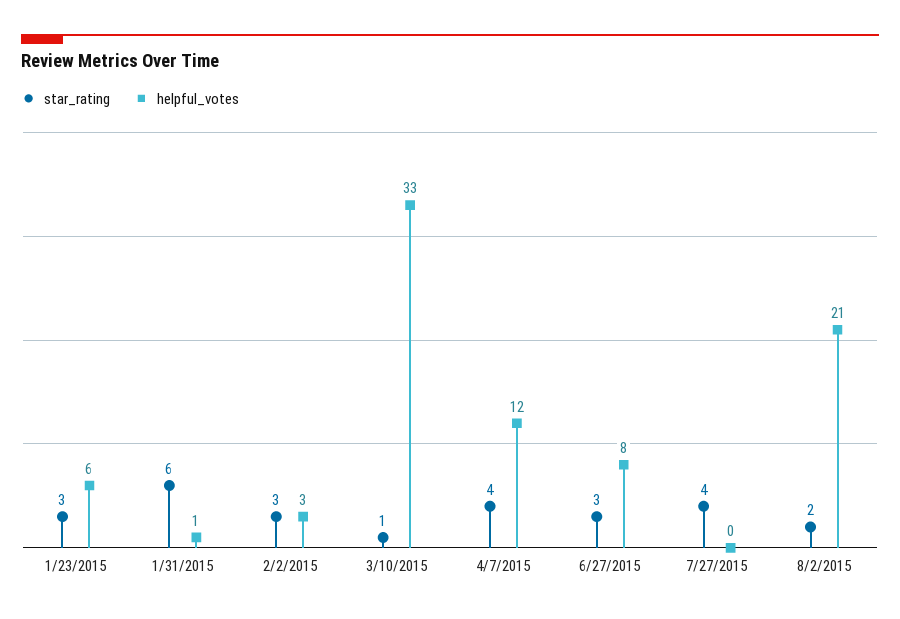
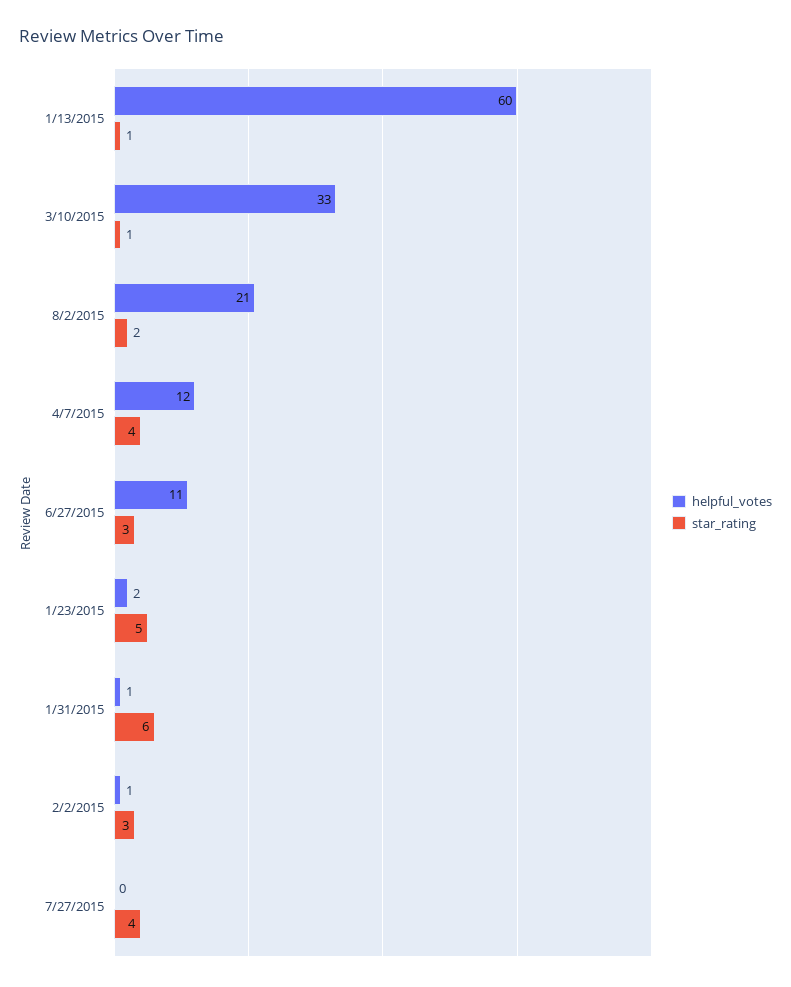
star_rating, 1/23/2015: 3 -> 5
helpful_votes, 1/23/2015: 6 -> 2
helpful_votes, 2/2/2015: 3 -> 1
helpful_votes, 6/27/2015: 8 -> 11
helpful_votes, 1/13/2015: none -> 60
star_rating, 1/13/2015: none -> 1

